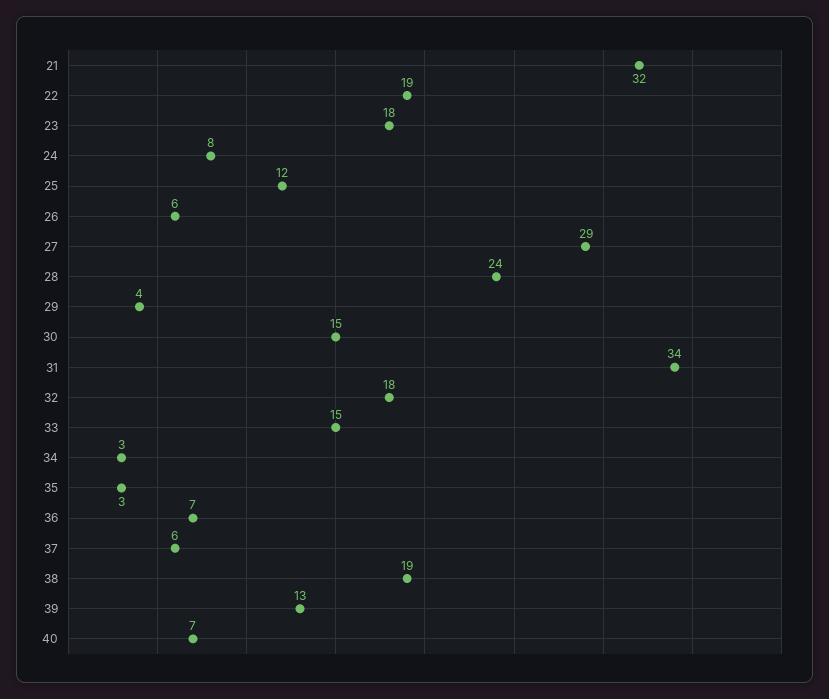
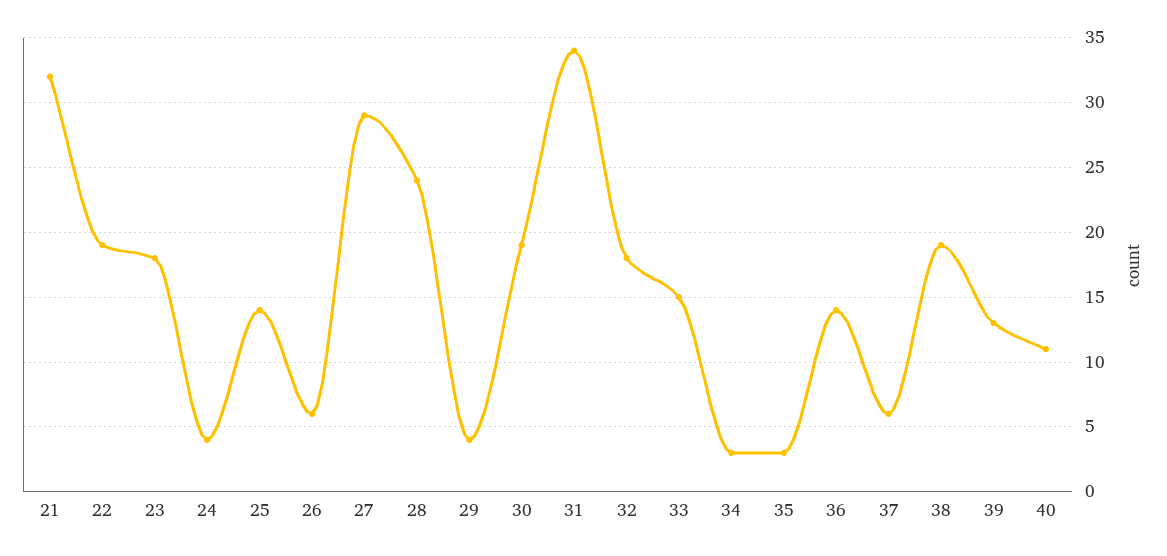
24: 8 -> 4
25: 12 -> 14
30: 15 -> 19
36: 7 -> 14
40: 7 -> 11

